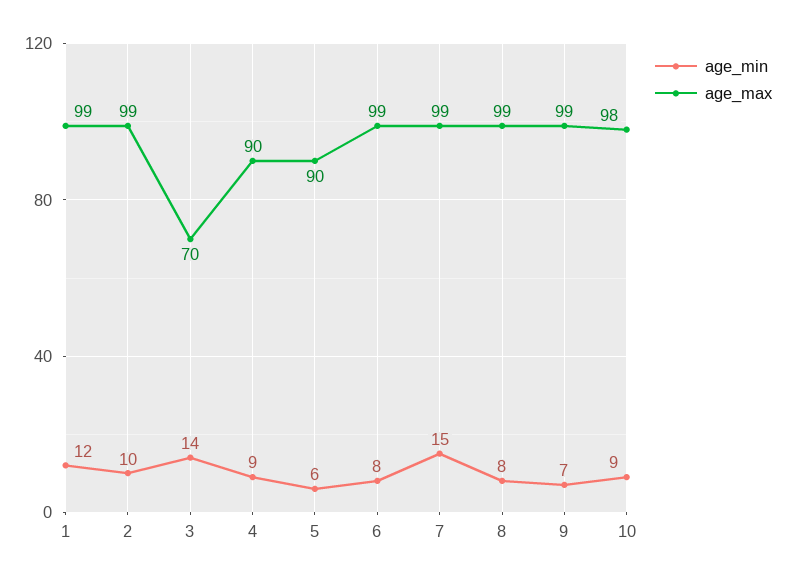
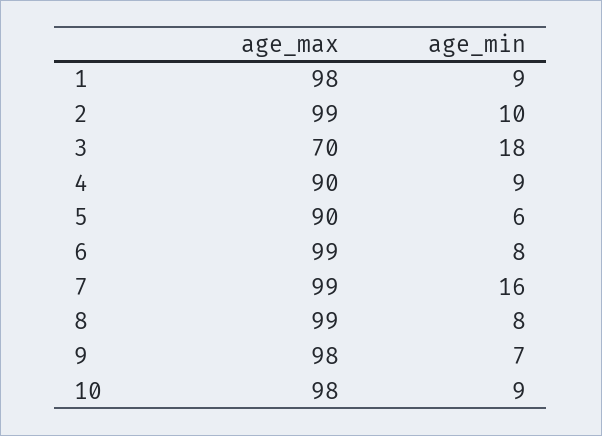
age_min, 1: 12 -> 9
age_max, 1: 99 -> 98
age_min, 3: 14 -> 18
age_min, 7: 15 -> 16
age_max, 9: 99 -> 98

